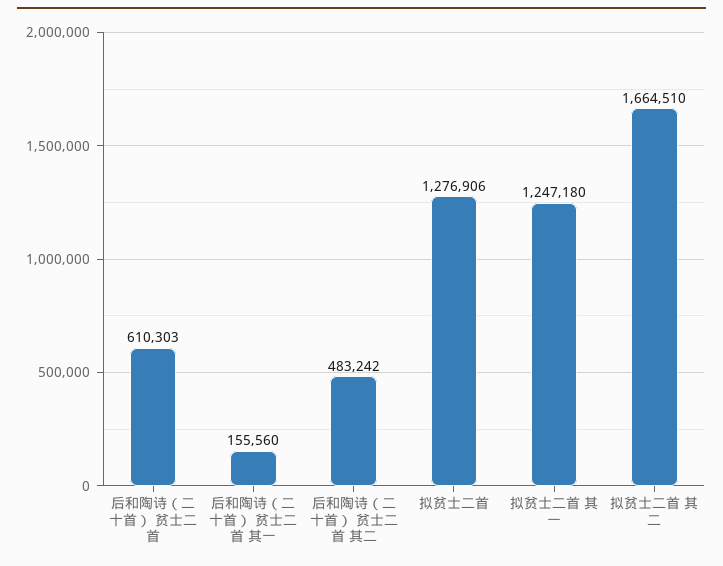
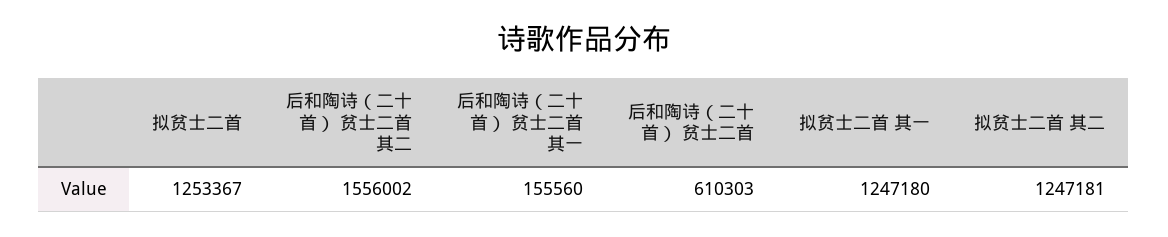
后和陶诗（二十首） 贫士二首 其二: 483242 -> 1556002
拟贫士二首: 1276906 -> 1253367
拟贫士二首 其二: 1664510 -> 1247181

